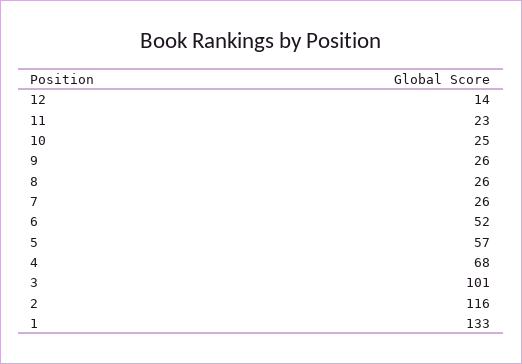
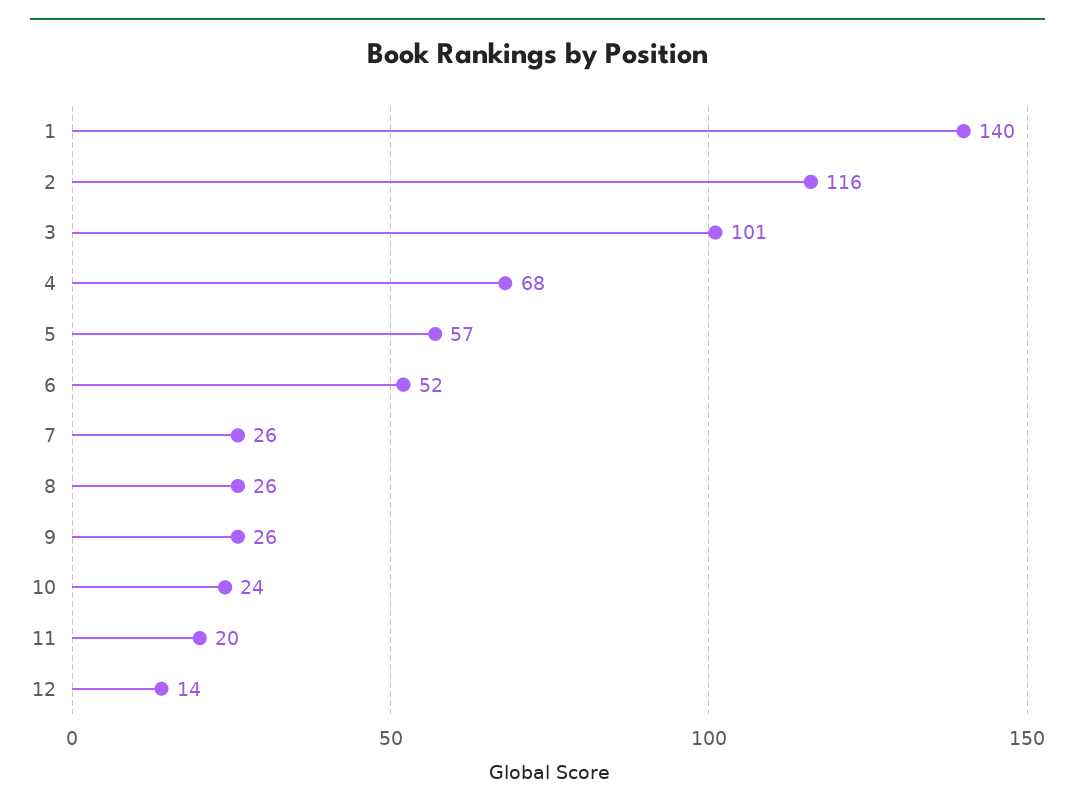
11: 23 -> 20
10: 25 -> 24
1: 133 -> 140

